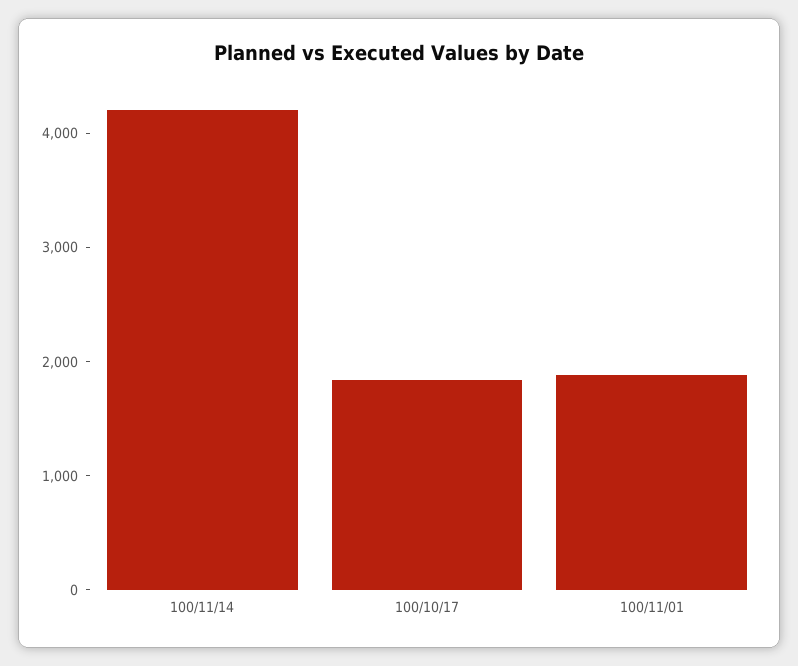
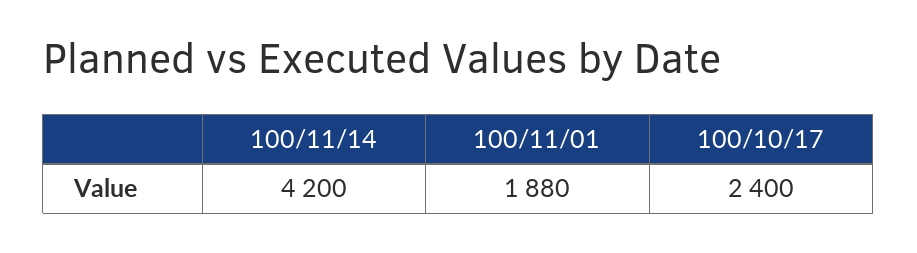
100/10/17: 1800 -> 2400

